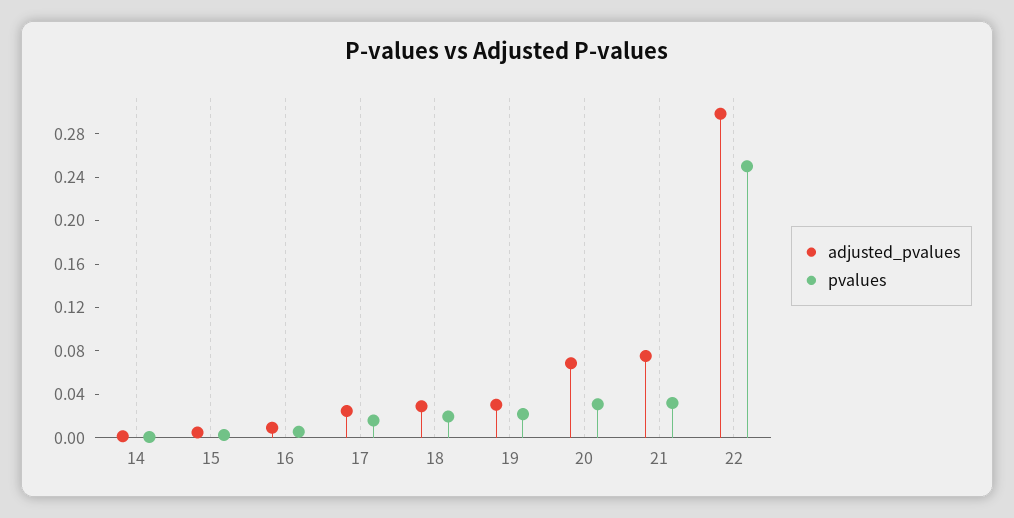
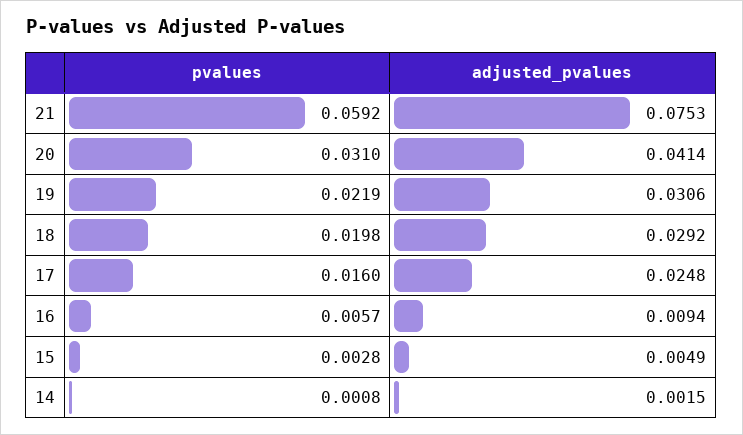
adjusted_pvalues, 20: 0.07 -> 0.0414
pvalues, 21: 0.03 -> 0.0592
adjusted_pvalues, 22: 0.3 -> none
pvalues, 22: 0.25 -> none

